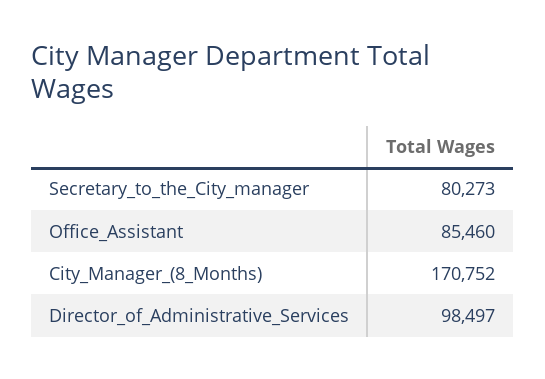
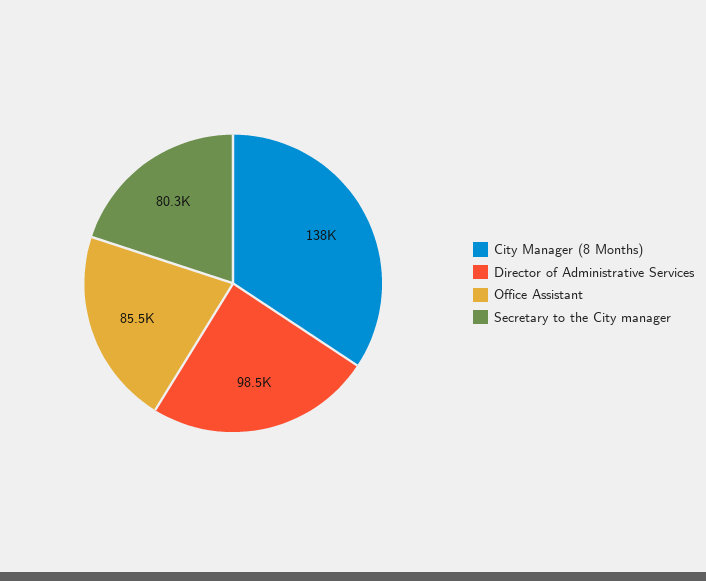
City_Manager_(8_Months): 170752 -> 138000

